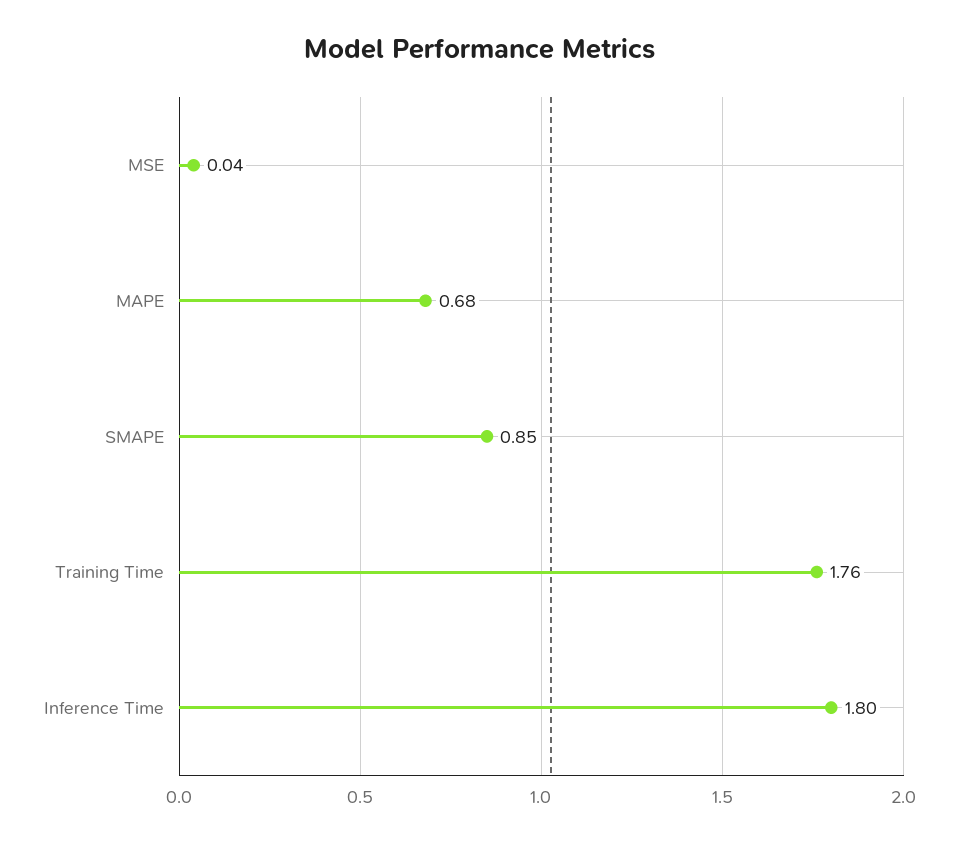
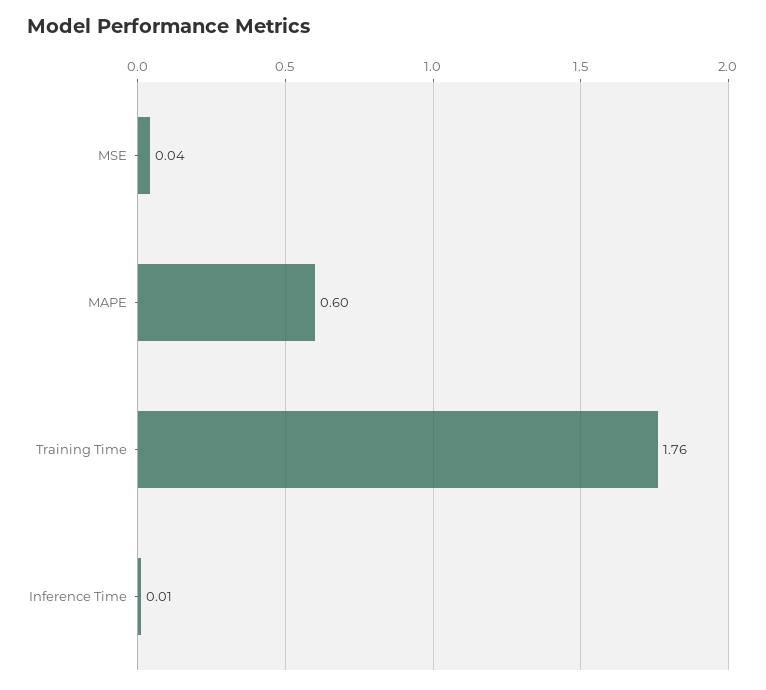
MAPE: 0.68 -> 0.6
SMAPE: 0.85 -> none
Inference Time: 1.8 -> 0.01

